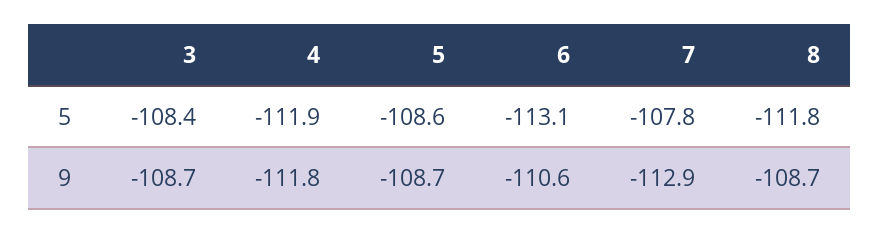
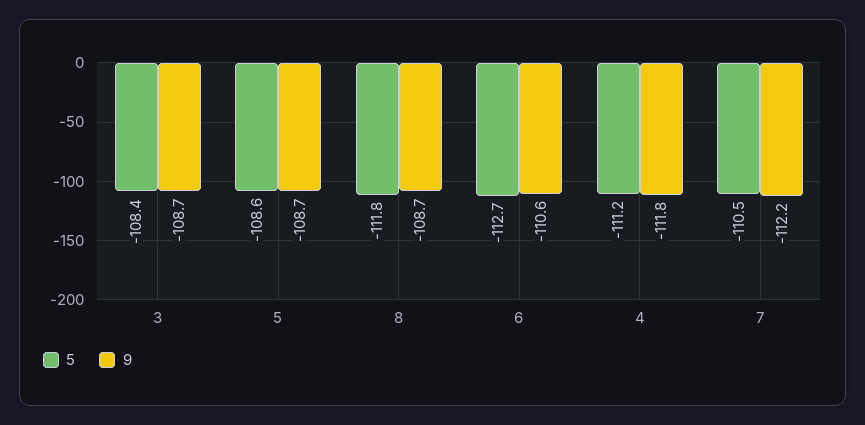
5, 4: -111.9 -> -111.2
5, 6: -113.1 -> -112.7
5, 7: -107.8 -> -110.5
9, 7: -112.9 -> -112.2

